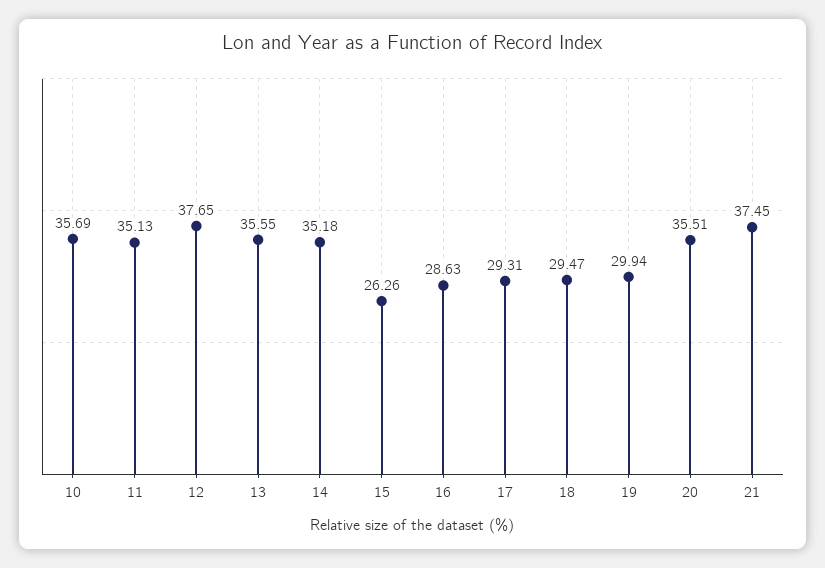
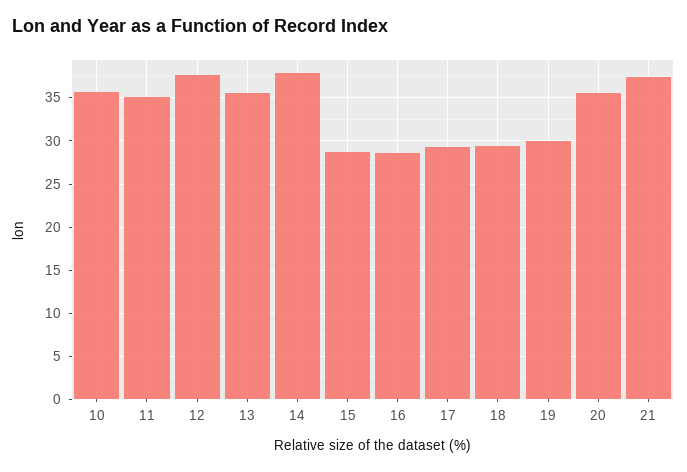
14: 35.18 -> 38
15: 26.26 -> 29

